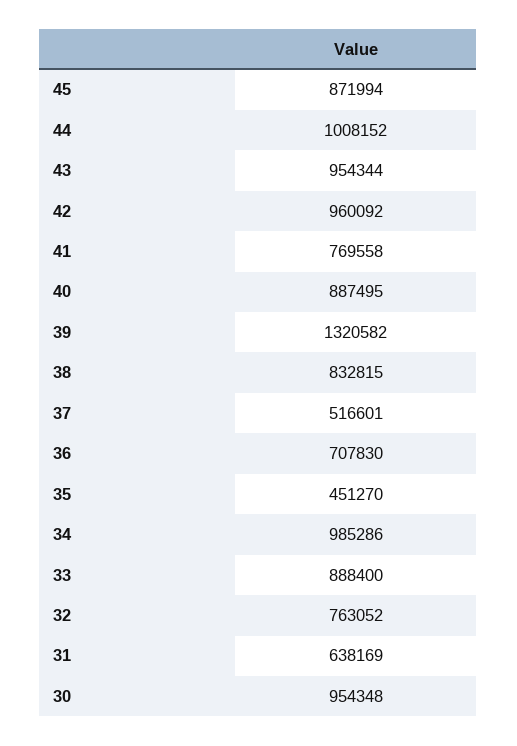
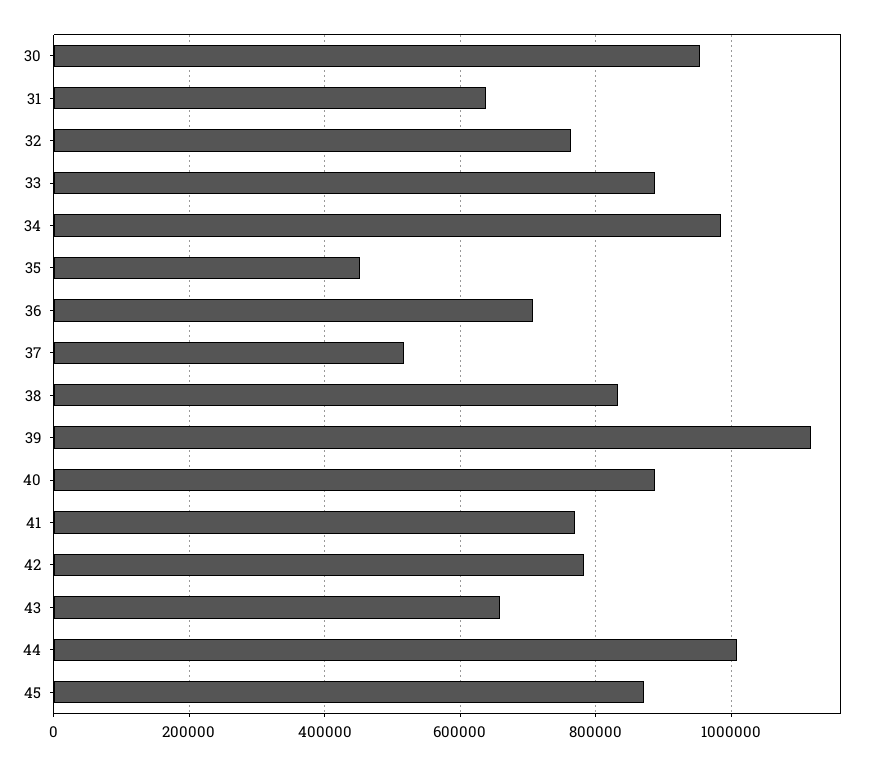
43: 954344 -> 660000
42: 960092 -> 780000
39: 1320582 -> 1120000

